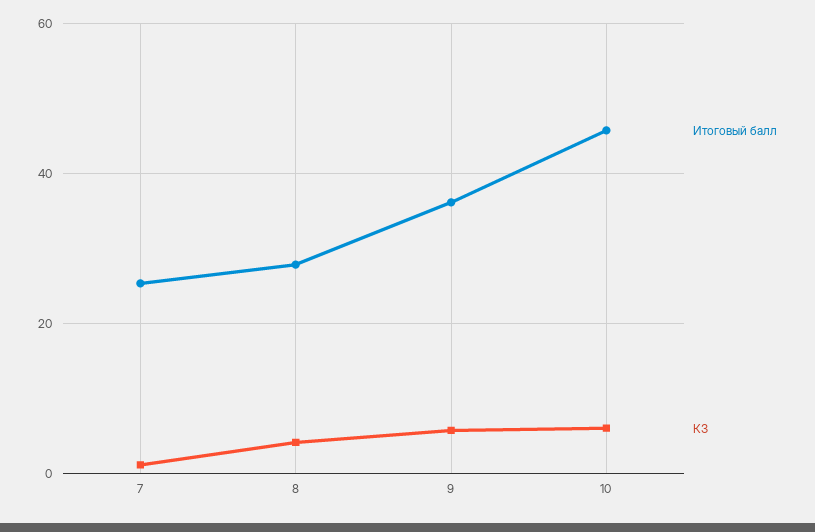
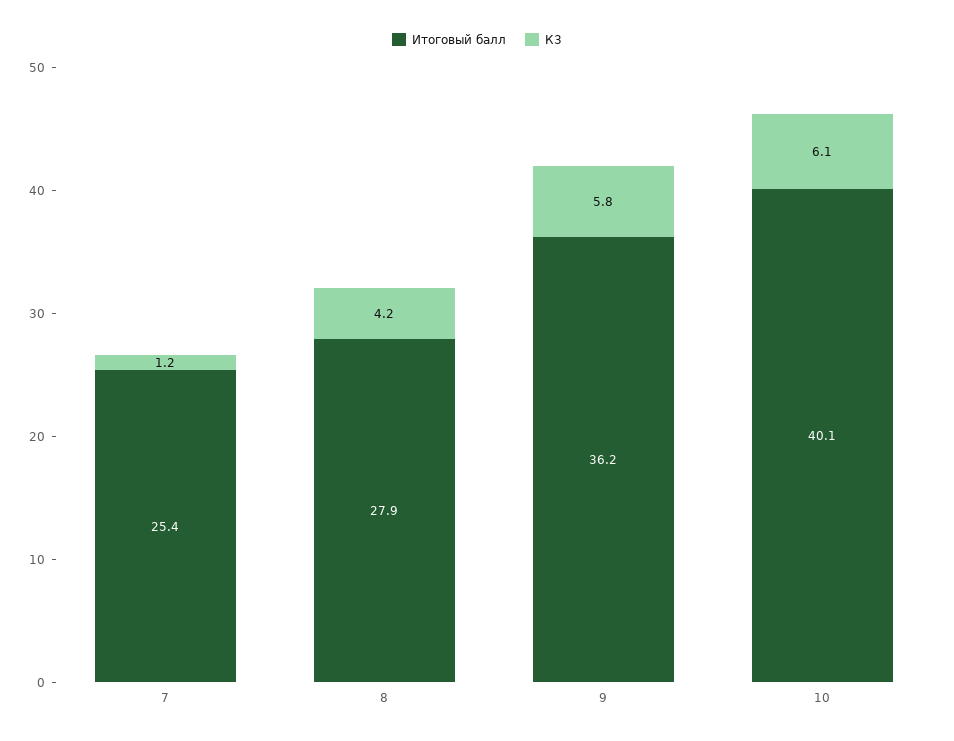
Итоговый балл, 10: 46 -> 40.1

